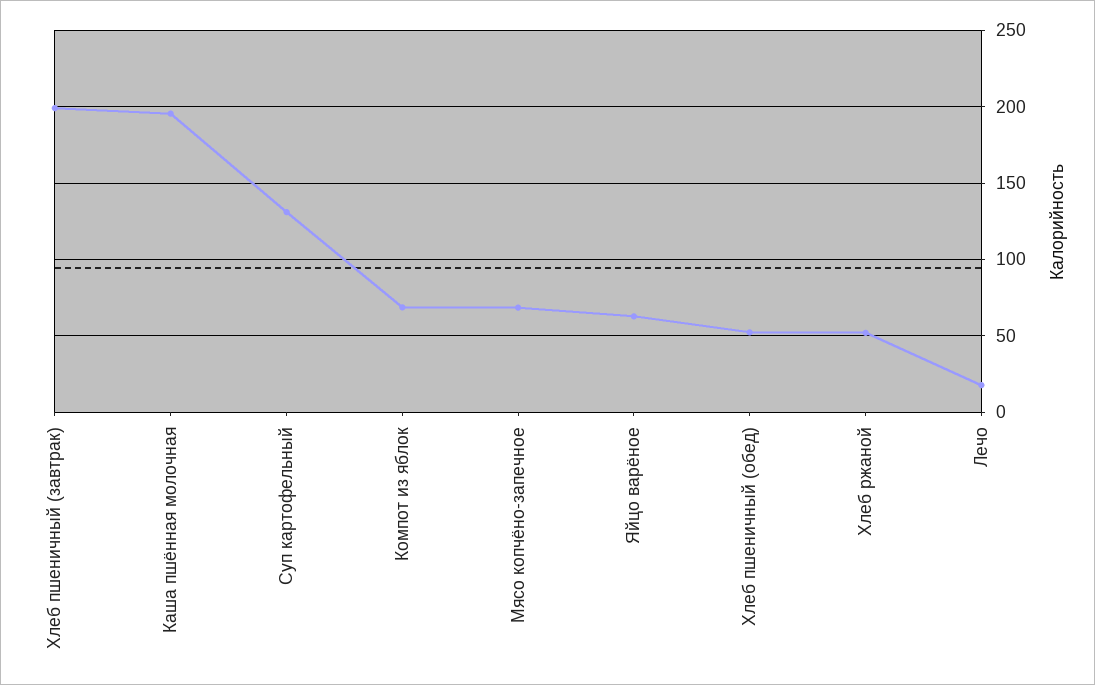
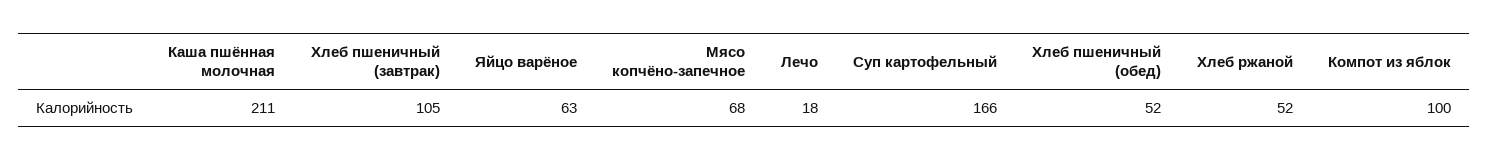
Хлеб пшеничный (завтрак): 200 -> 105
Каша пшённая молочная: 195 -> 211
Суп картофельный: 130 -> 166
Компот из яблок: 70 -> 100

